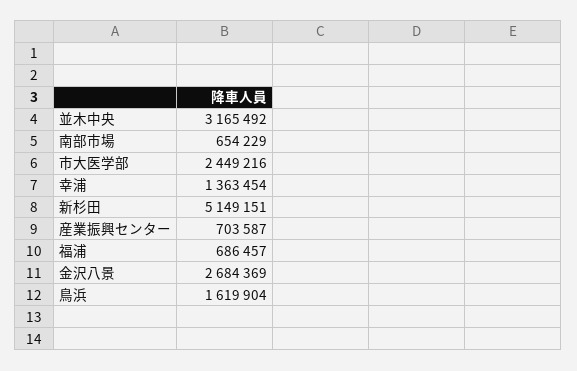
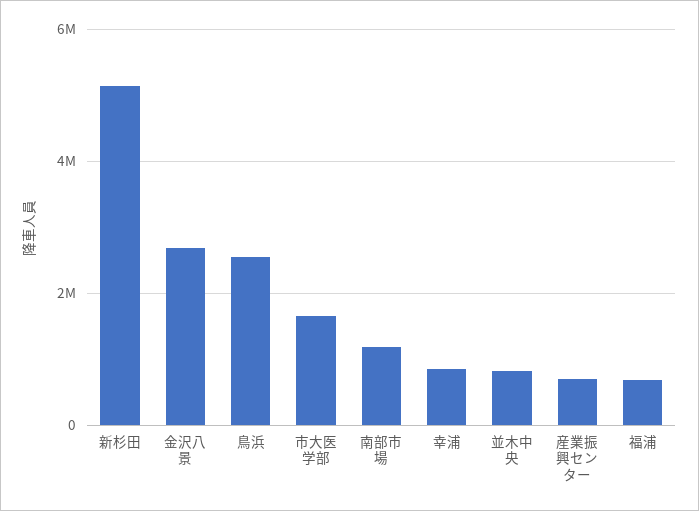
並木中央: 3165492 -> 800000
南部市場: 654229 -> 1200000
市大医学部: 2449216 -> 1600000
幸浦: 1363454 -> 800000
鳥浜: 1619904 -> 2600000

